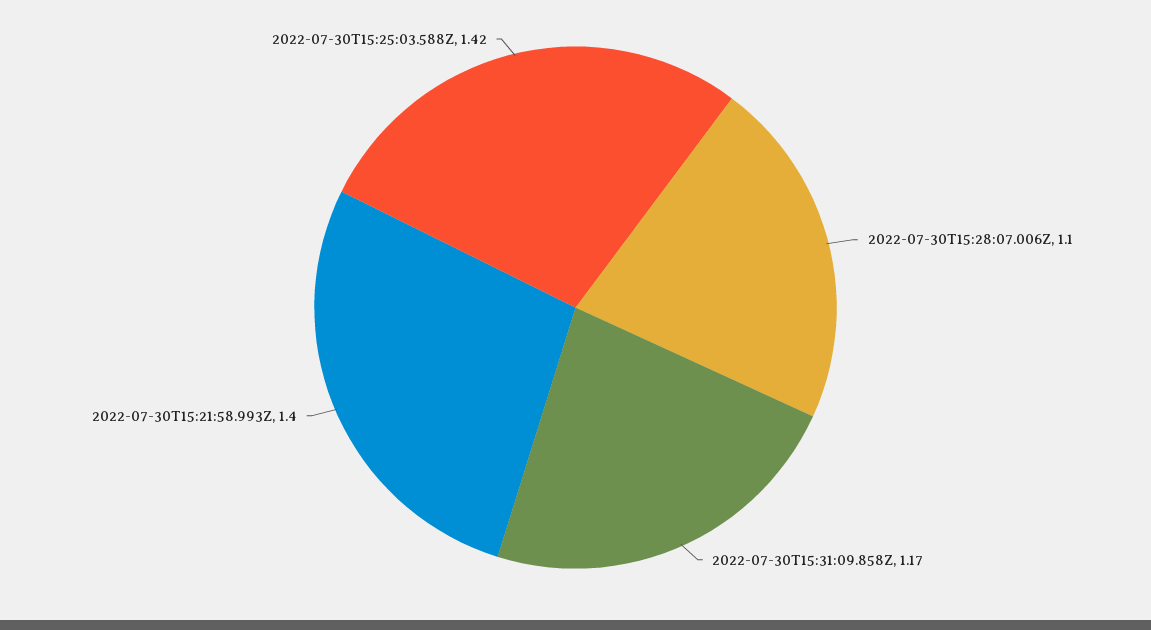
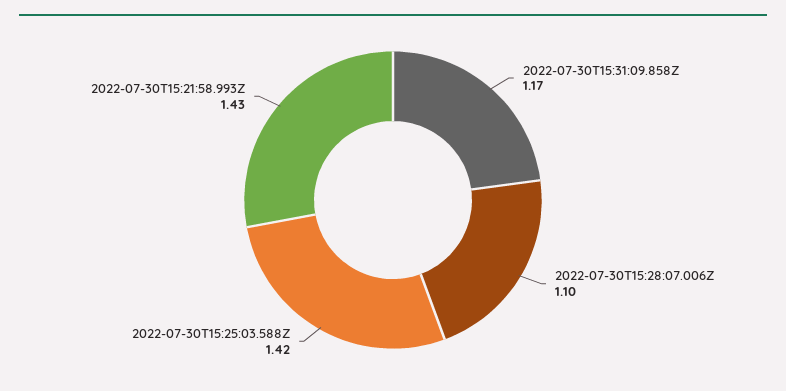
2022-07-30T15:21:58.993Z: 1.4 -> 1.43

